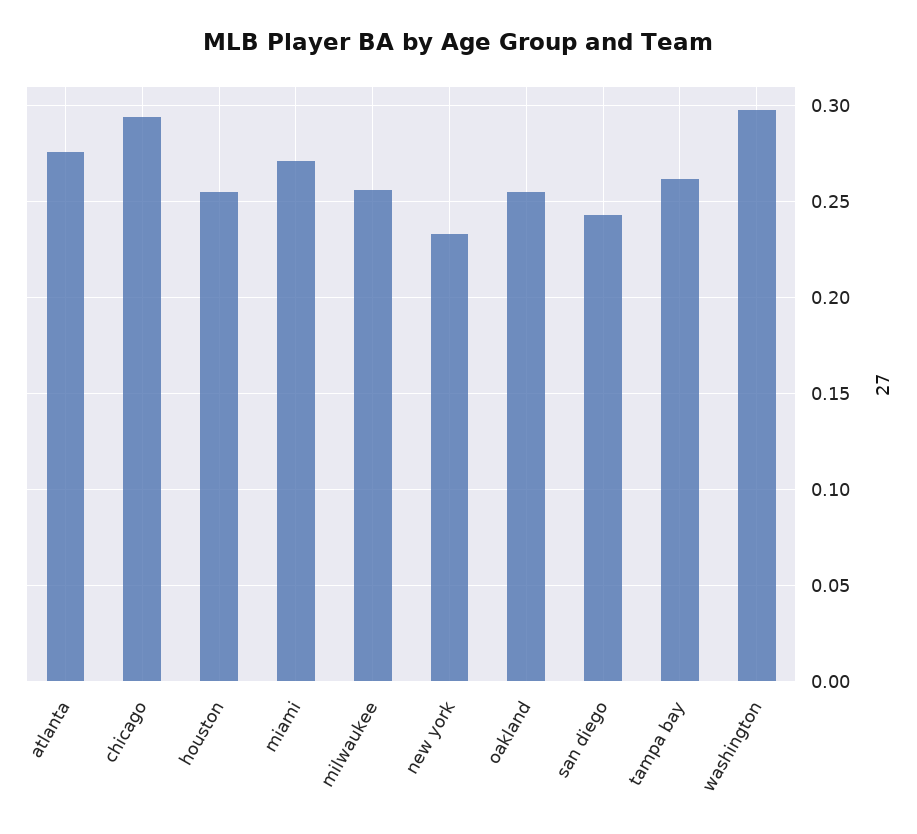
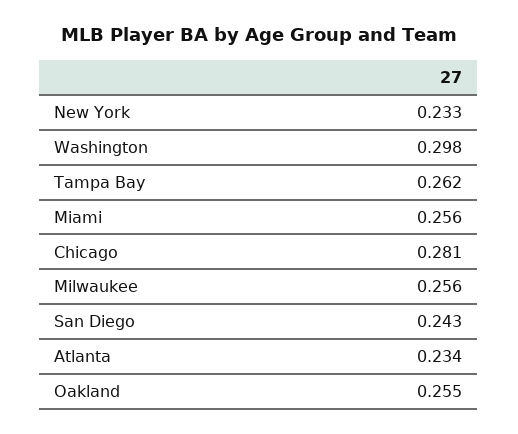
atlanta: 0.275 -> 0.234
chicago: 0.295 -> 0.281
houston: 0.255 -> none
miami: 0.27 -> 0.256

